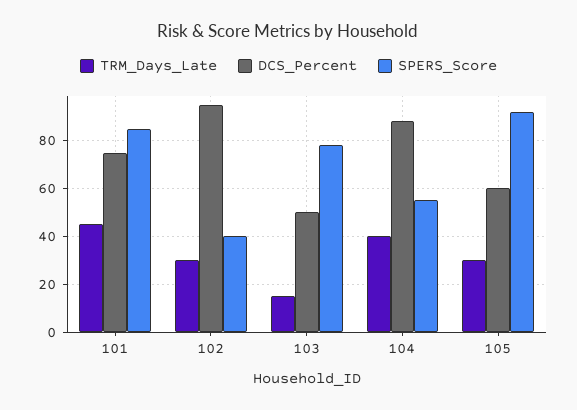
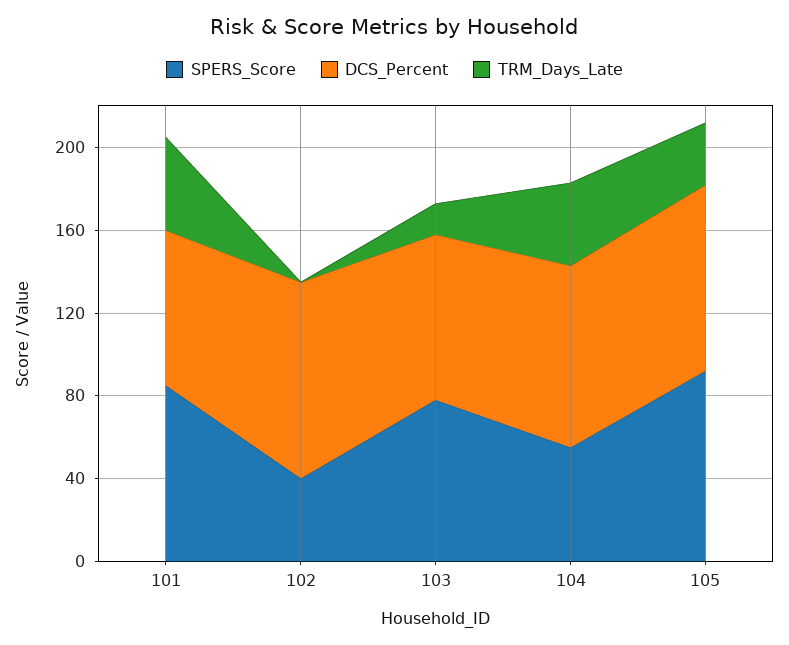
TRM_Days_Late, 102: 30 -> 0
DCS_Percent, 103: 50 -> 80
DCS_Percent, 105: 60 -> 90

